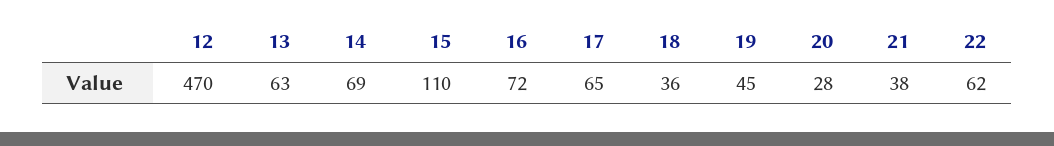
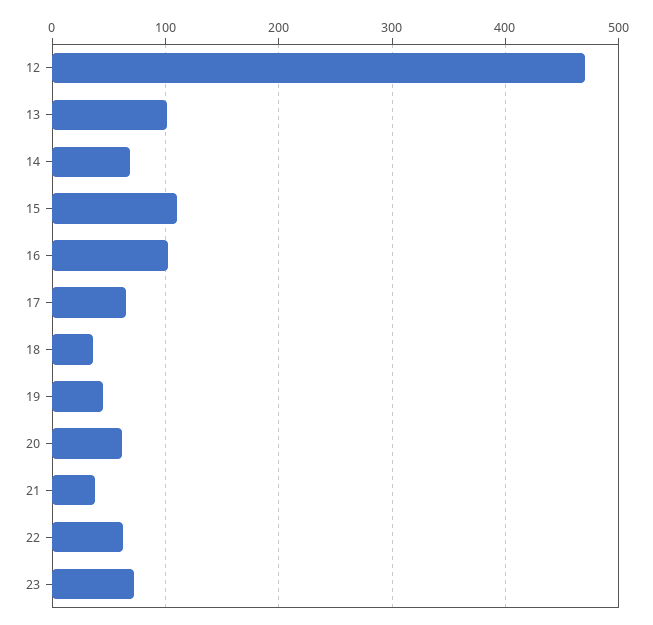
13: 63 -> 100
16: 72 -> 100
20: 28 -> 60
23: none -> 70

